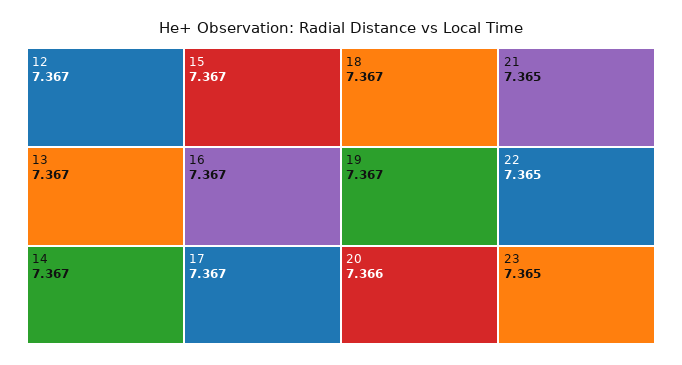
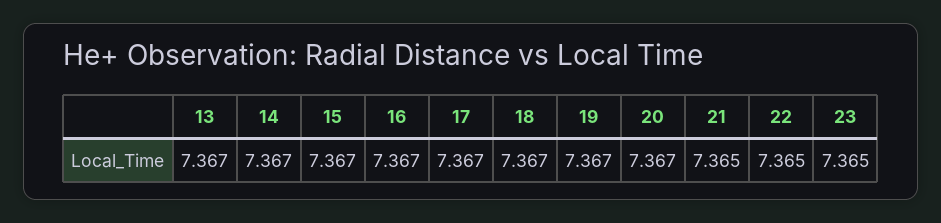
12: 7.367 -> none
20: 7.366 -> 7.367

